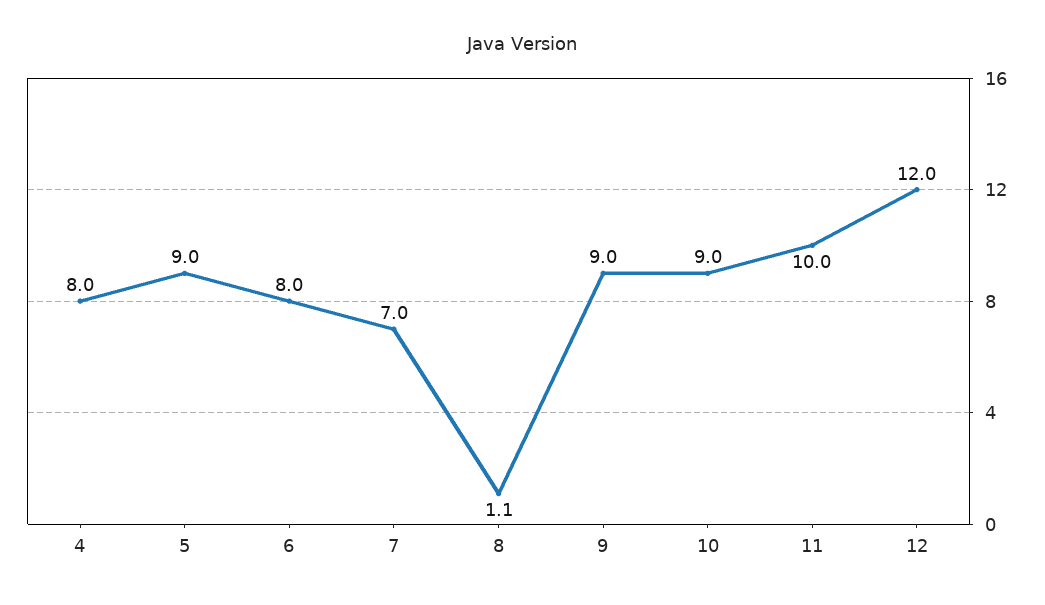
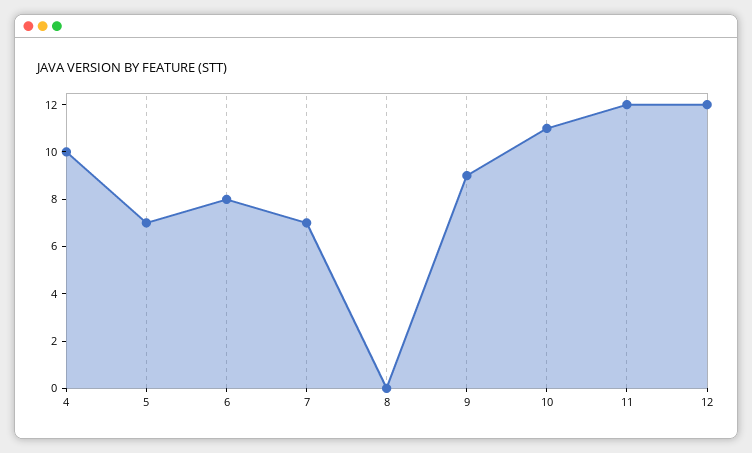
4: 8 -> 10
5: 9 -> 7
8: 1.1 -> 0
10: 9 -> 11
11: 10 -> 12

